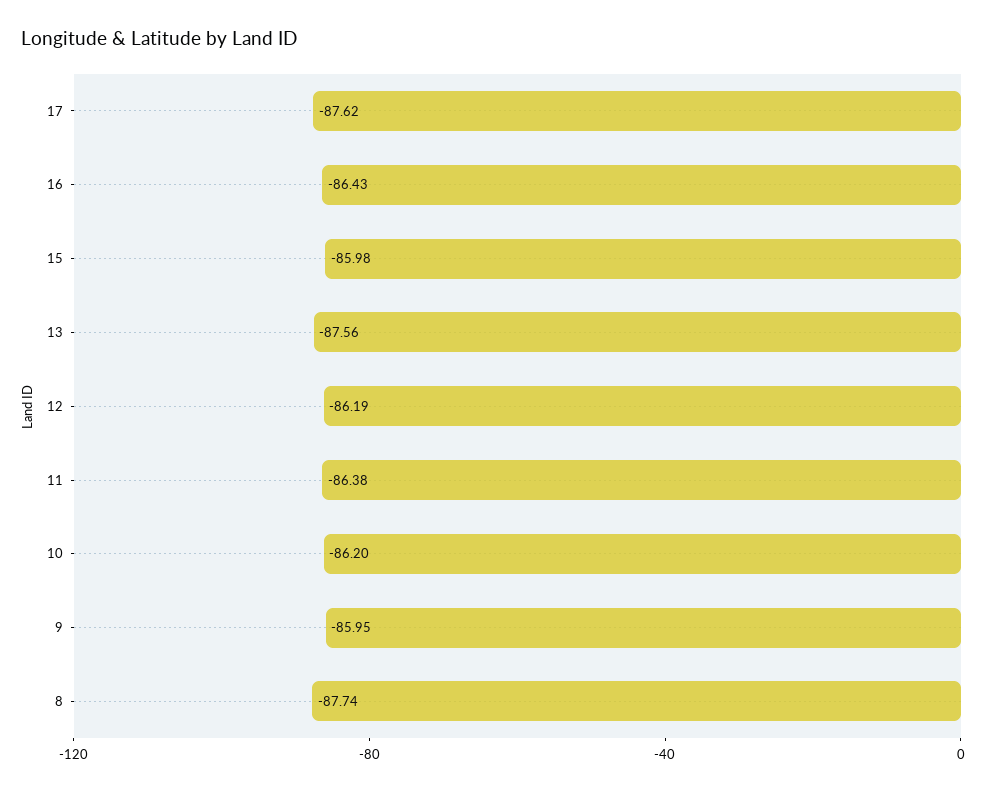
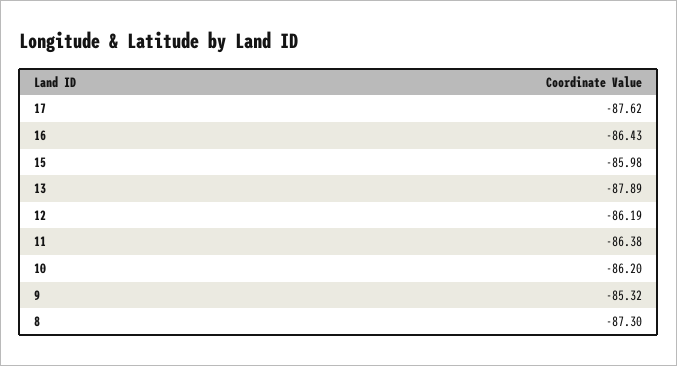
13: -87.56 -> -87.89
9: -85.95 -> -85.32
8: -87.74 -> -87.3

